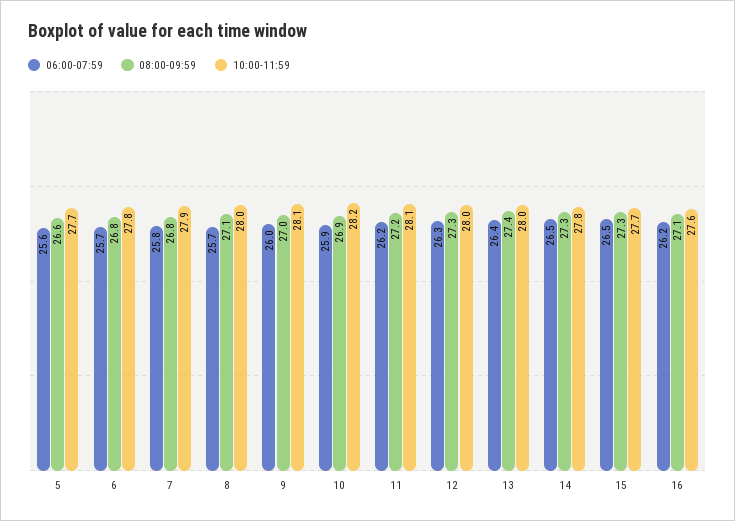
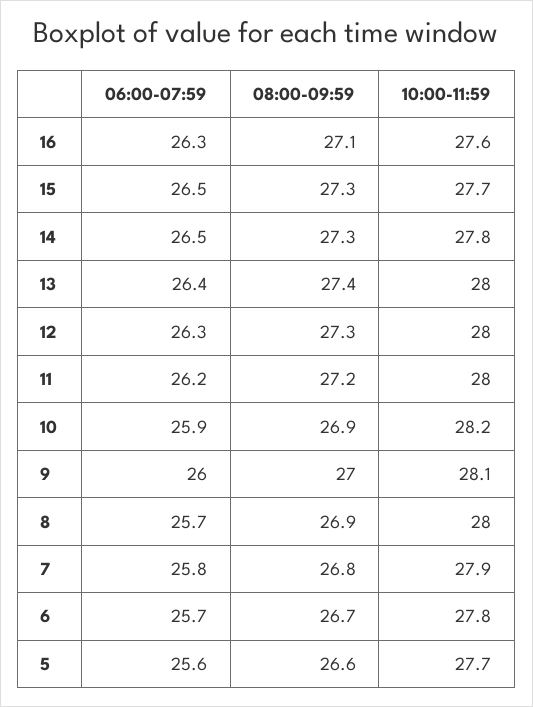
08:00-09:59, 6: 26.8 -> 26.7
08:00-09:59, 8: 27.1 -> 26.9
10:00-11:59, 11: 28.1 -> 28
06:00-07:59, 16: 26.2 -> 26.3

